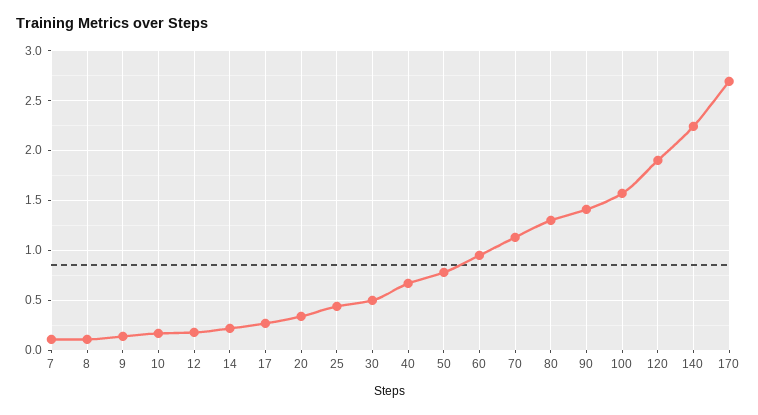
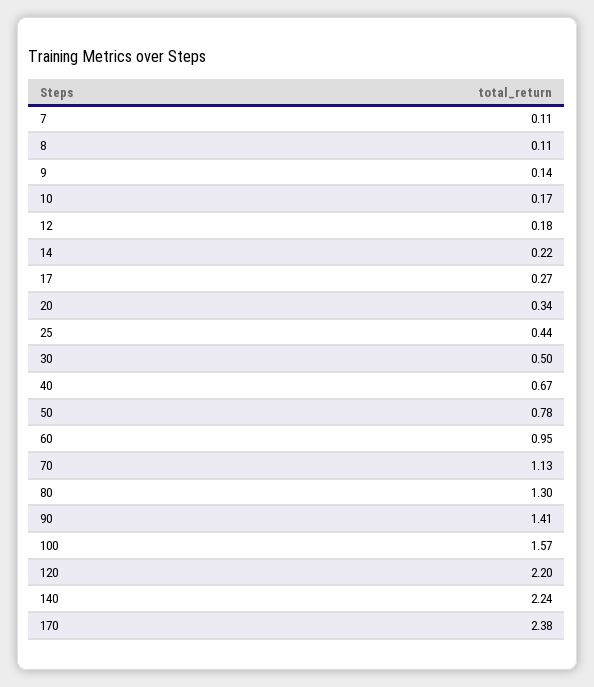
120: 1.9 -> 2.2
170: 2.7 -> 2.38

